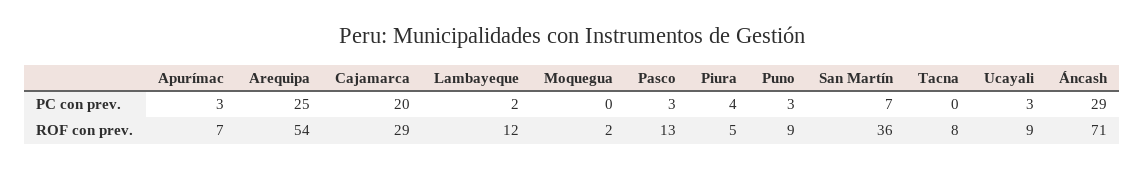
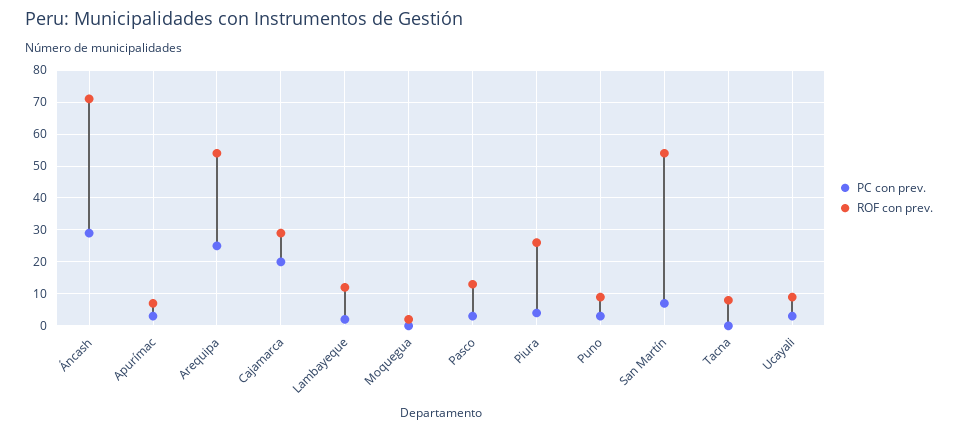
ROF con prev., Piura: 5 -> 25
ROF con prev., San Martín: 36 -> 55

